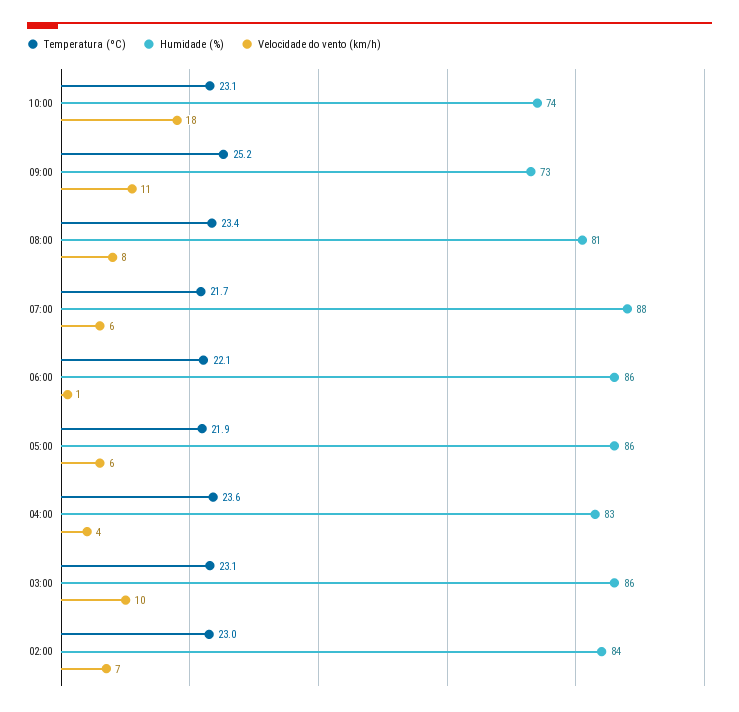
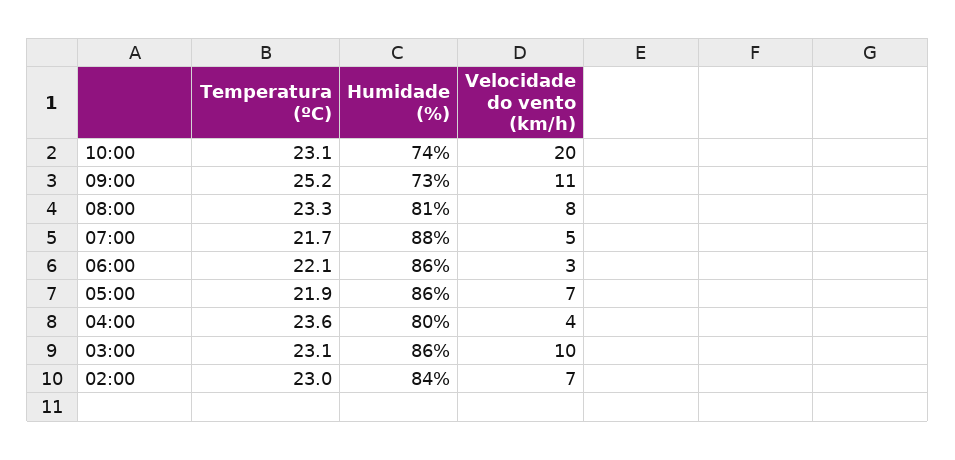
Velocidade do vento (km/h), 10:00: 18 -> 20
Temperatura (ºC), 08:00: 23.4 -> 23.3
Velocidade do vento (km/h), 07:00: 6 -> 5
Velocidade do vento (km/h), 06:00: 1 -> 3
Velocidade do vento (km/h), 05:00: 6 -> 7
Humidade (%), 04:00: 83 -> 80

